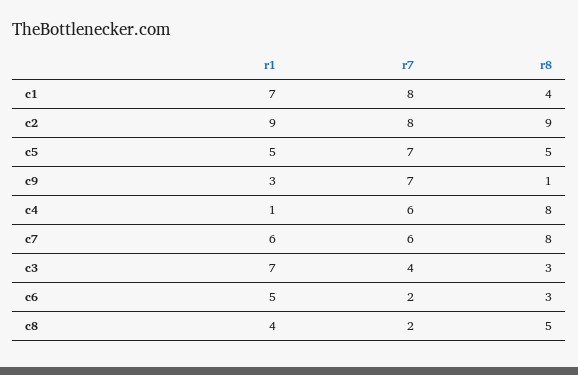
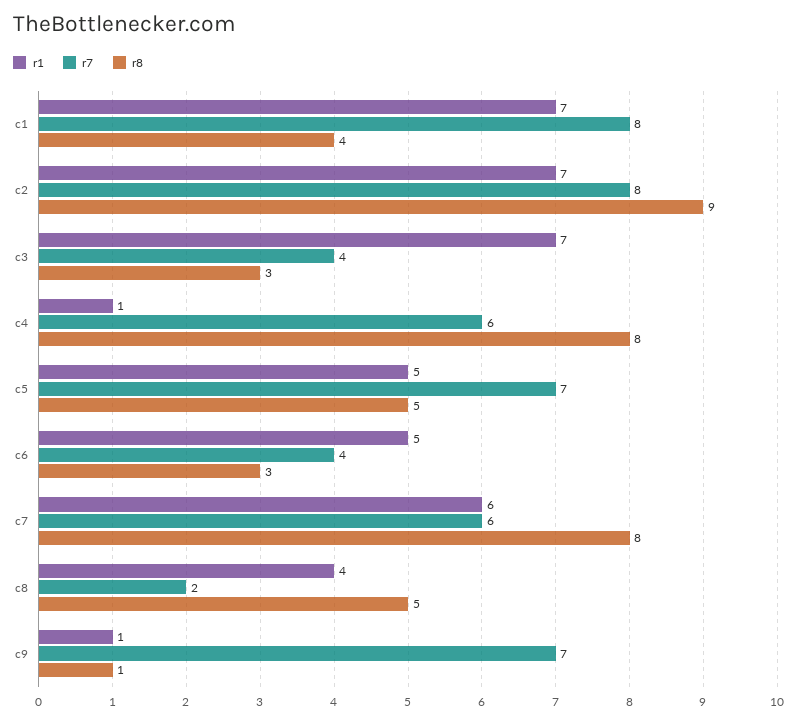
r1, c2: 9 -> 7
r1, c9: 3 -> 1
r7, c6: 2 -> 4

